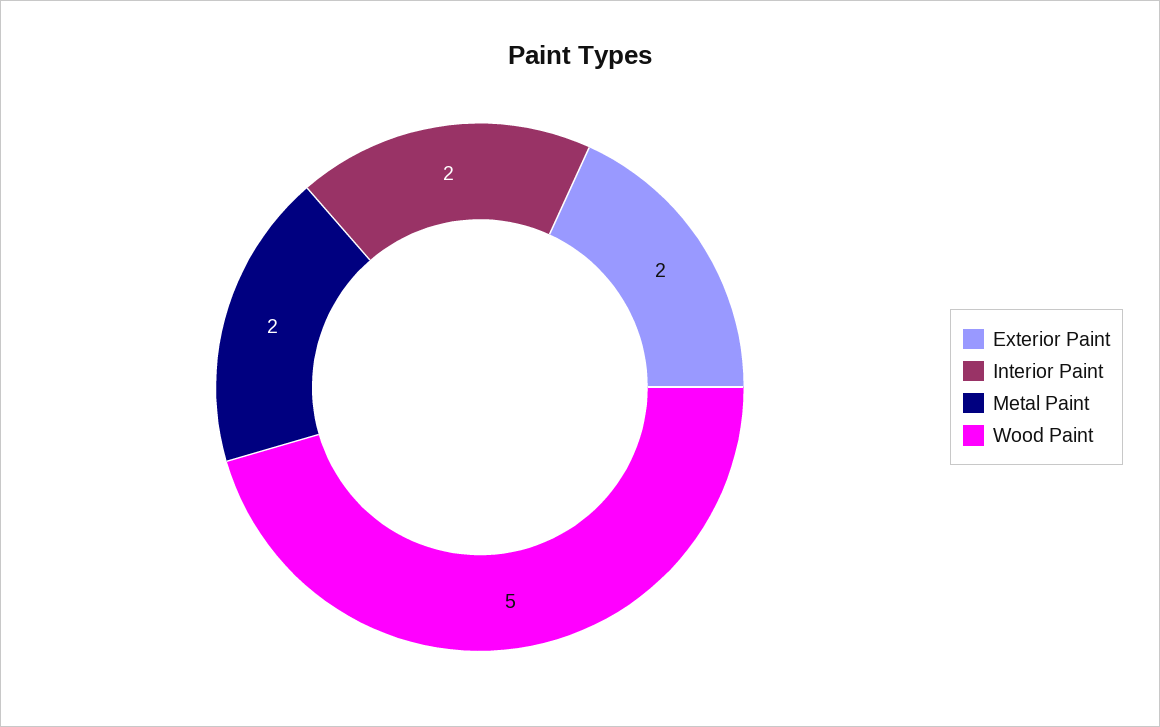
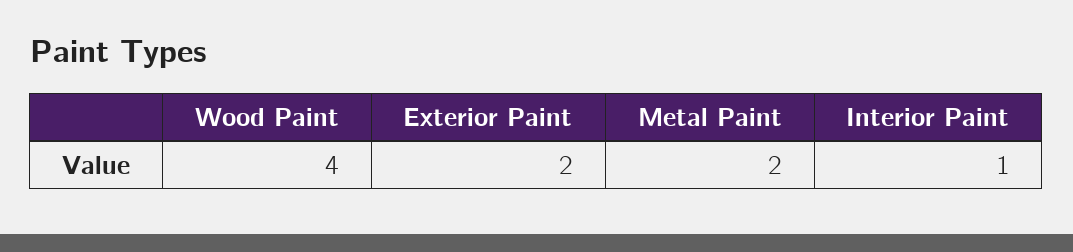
Interior Paint: 2 -> 1
Wood Paint: 5 -> 4

